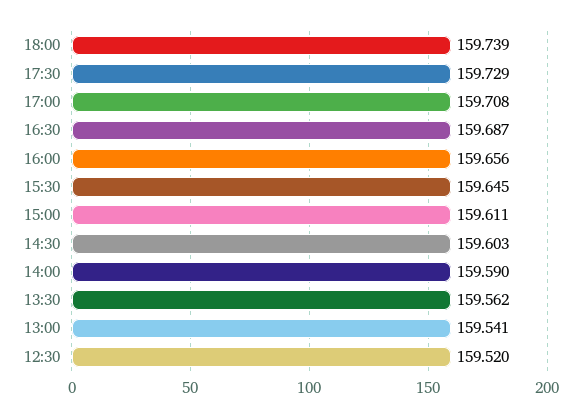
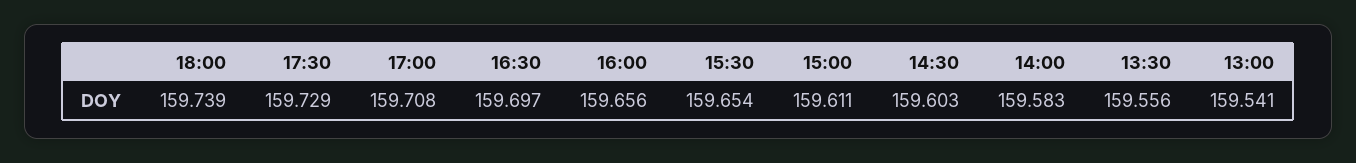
16:30: 159.687 -> 159.697
15:30: 159.645 -> 159.654
14:00: 159.59 -> 159.583
13:30: 159.562 -> 159.556
12:30: 159.52 -> none

